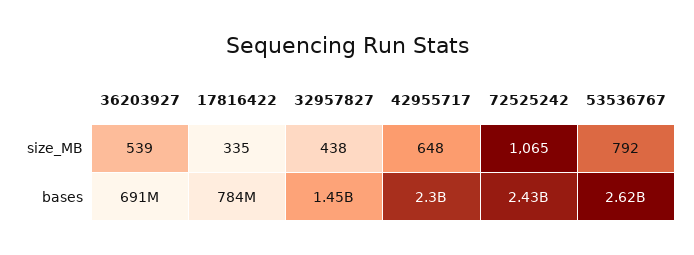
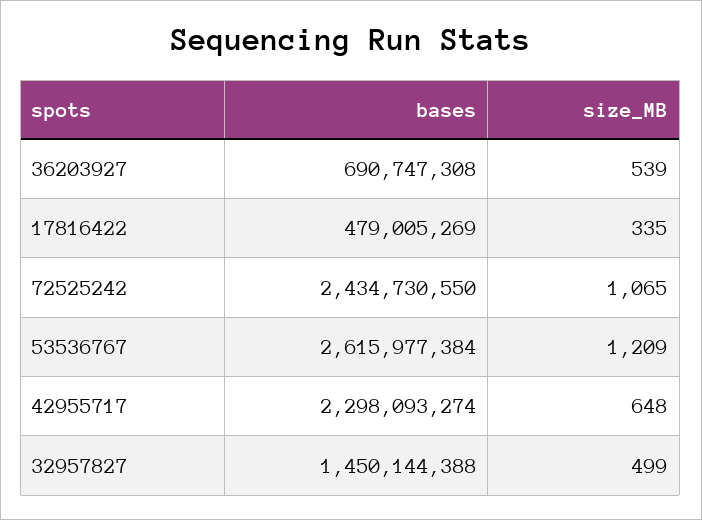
32957827, size_MB: 438 -> 499
53536767, size_MB: 792 -> 1209
17816422, bases: 784000000 -> 479005269

